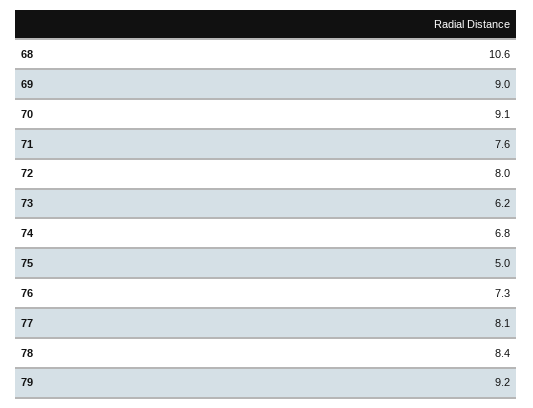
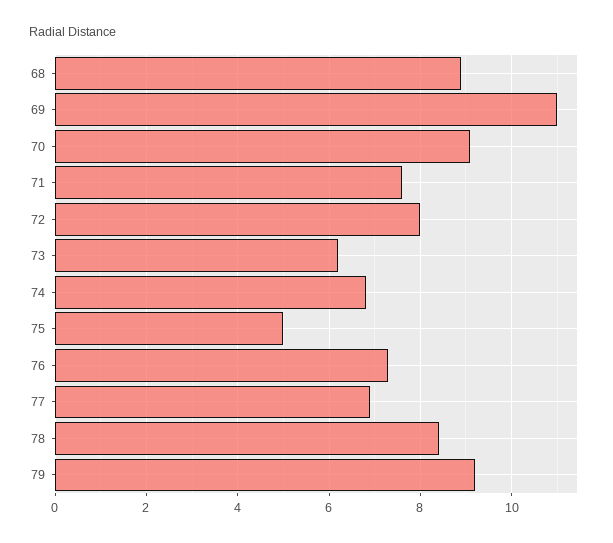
68: 10.6 -> 9
69: 9 -> 11
77: 8.1 -> 7

